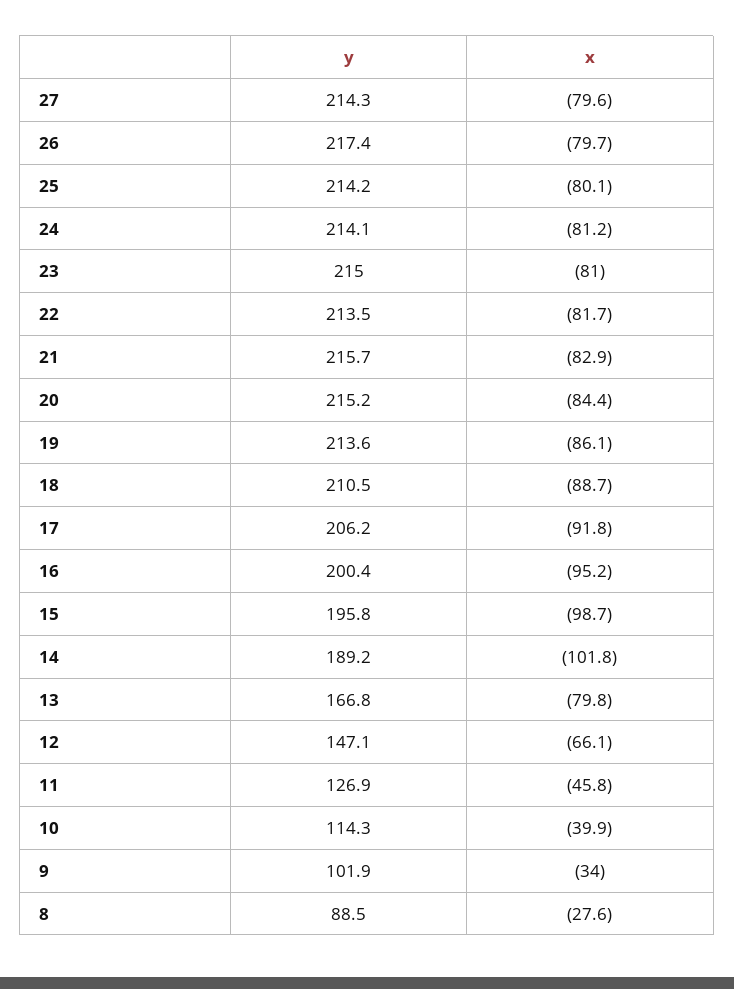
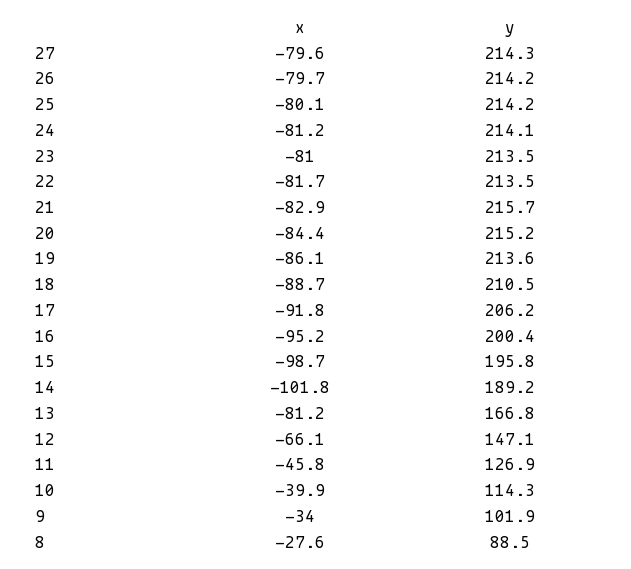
y, 26: 217.4 -> 214.2
y, 23: 215 -> 213.5
x, 13: -79.8 -> -81.2

